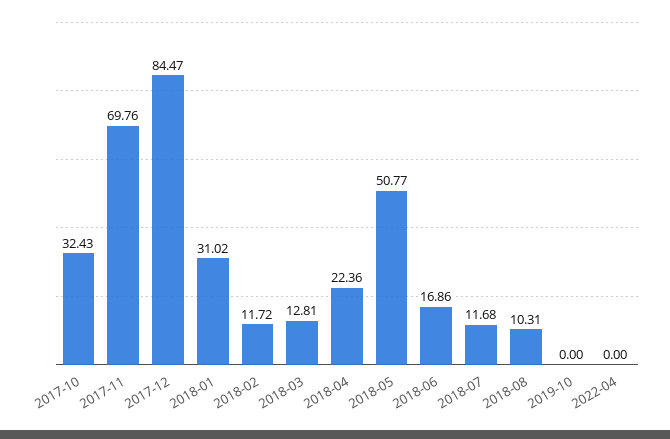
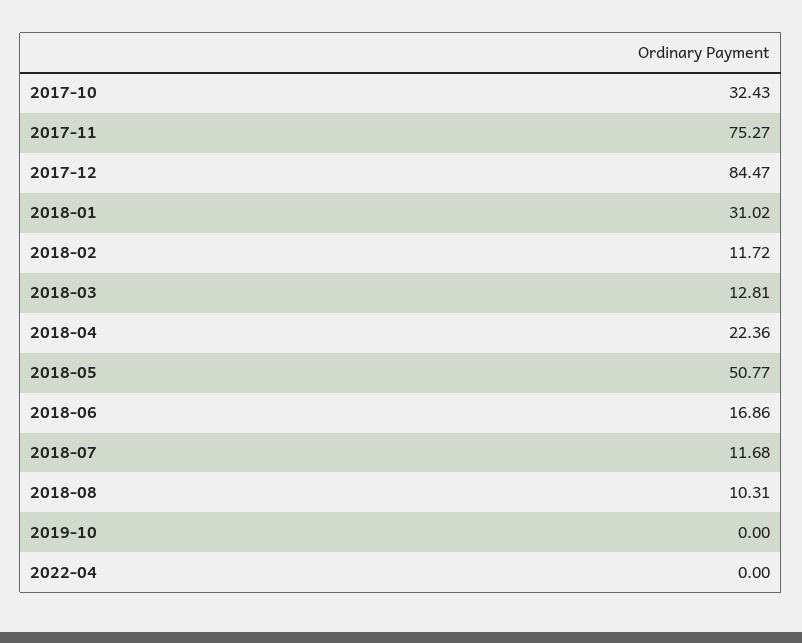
2017-11: 69.76 -> 75.27

